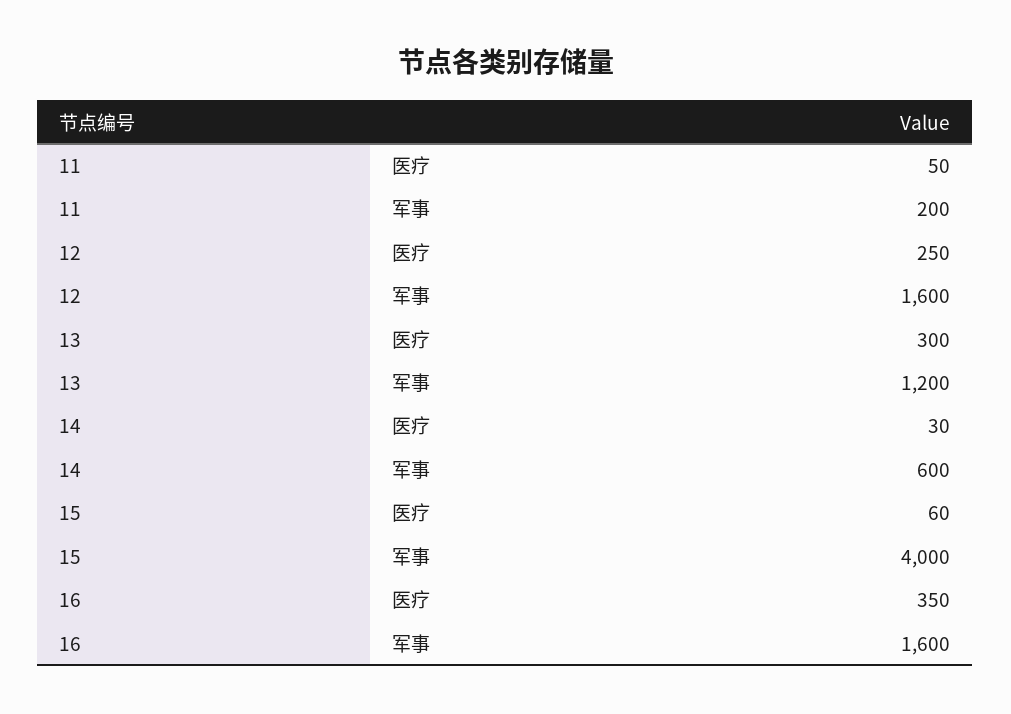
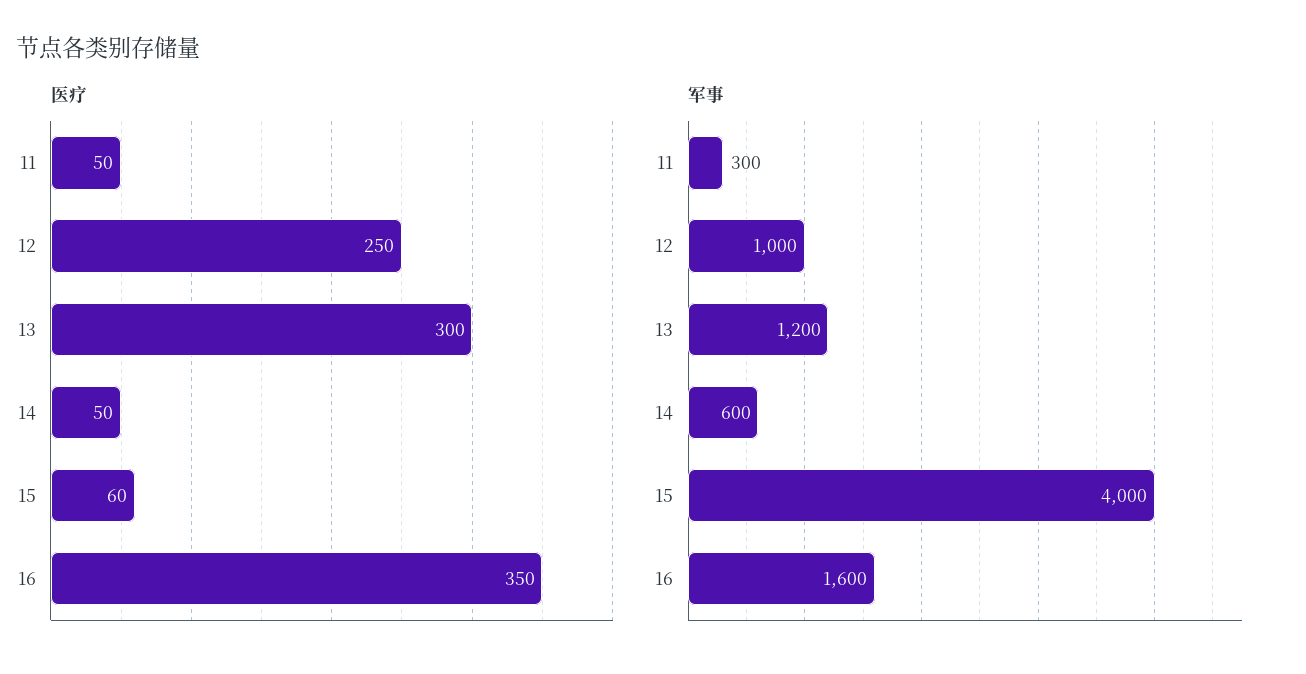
军事, 11: 200 -> 300
军事, 12: 1600 -> 1000
医疗, 14: 30 -> 50

